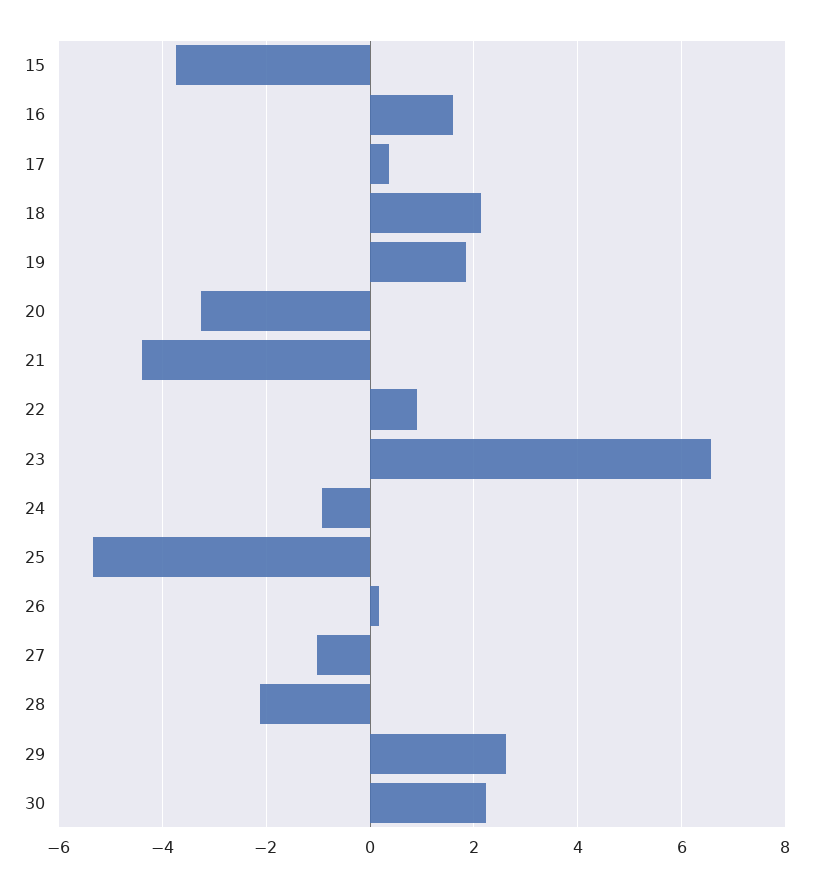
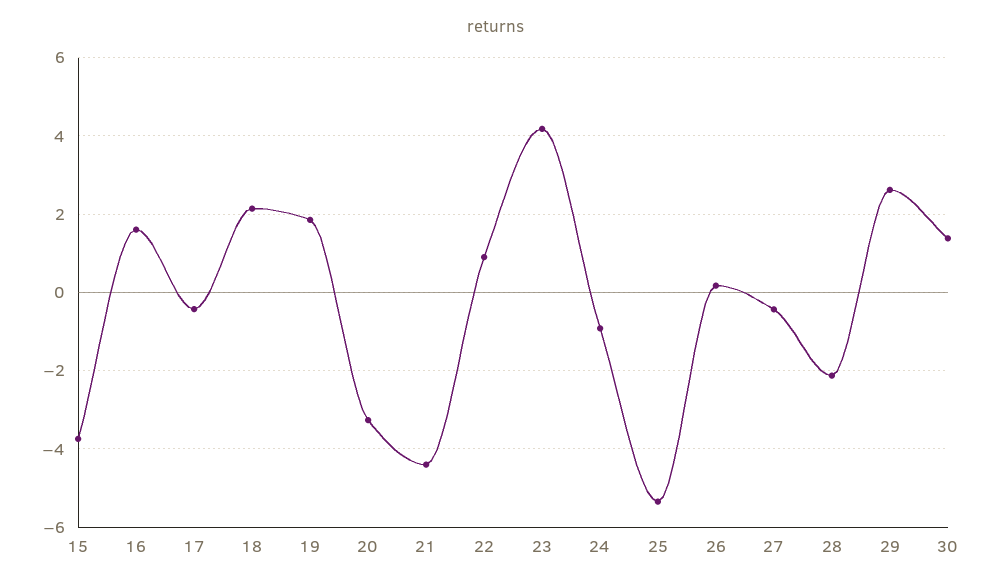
17: 0.4 -> -0.4
23: 6.6 -> 4.2
27: -1 -> -0.4
30: 2.2 -> 1.4

